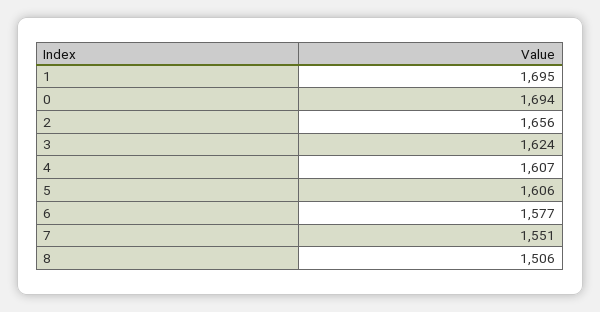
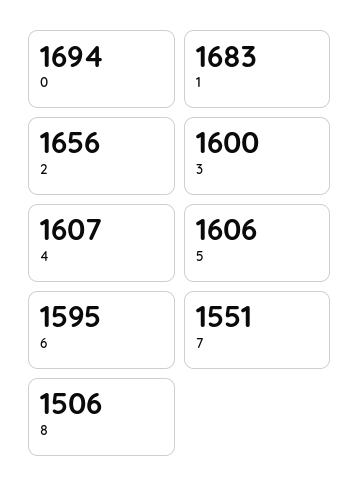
1: 1695 -> 1683
3: 1624 -> 1600
6: 1577 -> 1595

